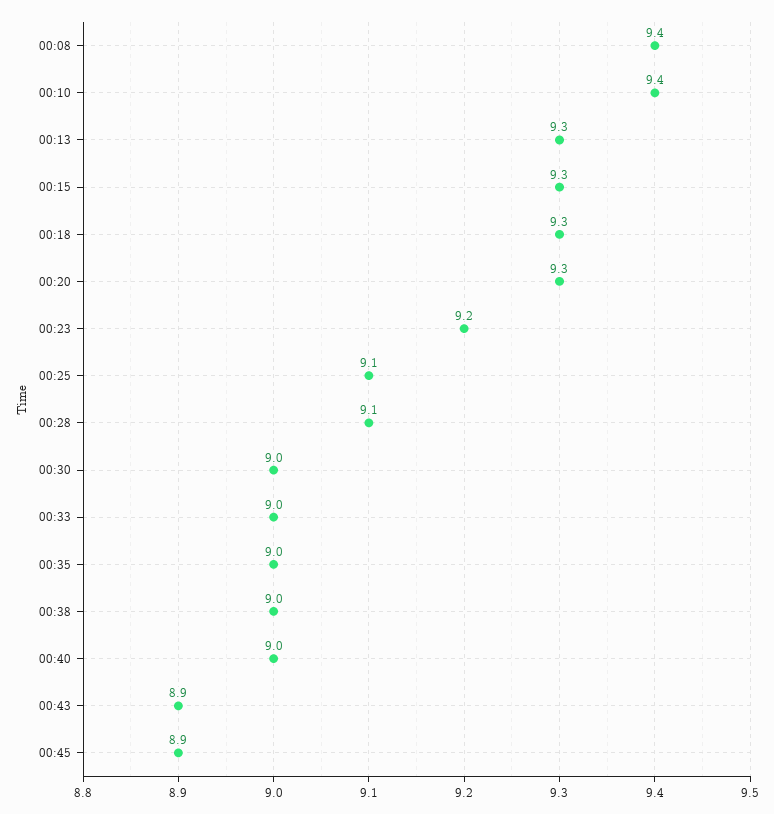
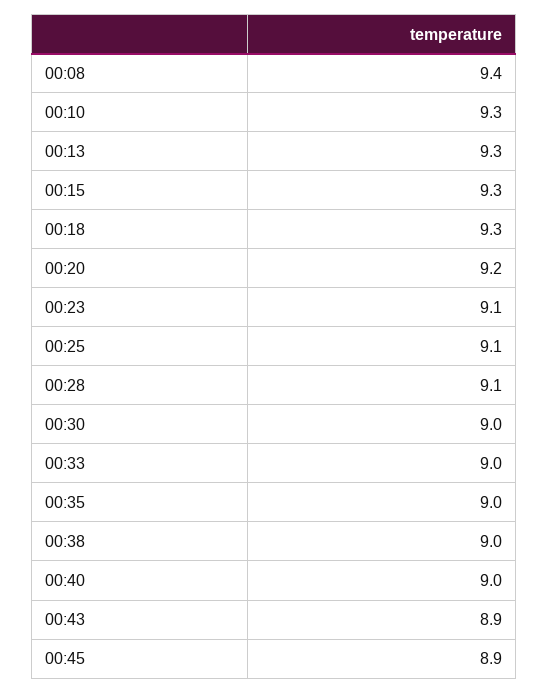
00:10: 9.4 -> 9.3
00:20: 9.3 -> 9.2
00:23: 9.2 -> 9.1

